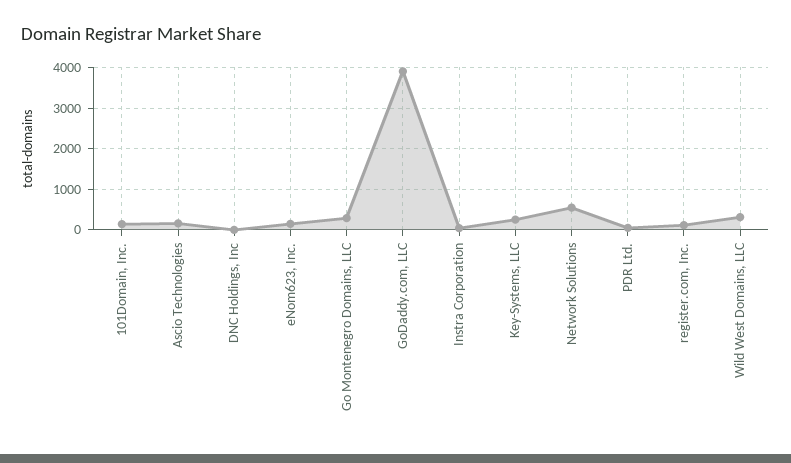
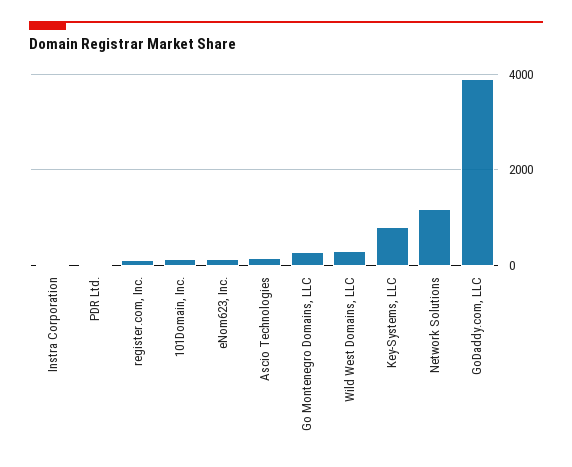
DNC Holdings, Inc: 0 -> none
Key-Systems, LLC: 200 -> 800
Network Solutions: 600 -> 1200

